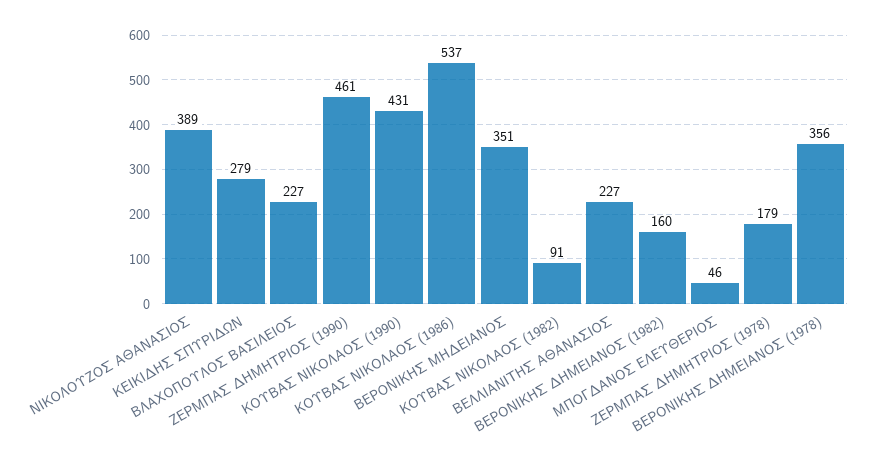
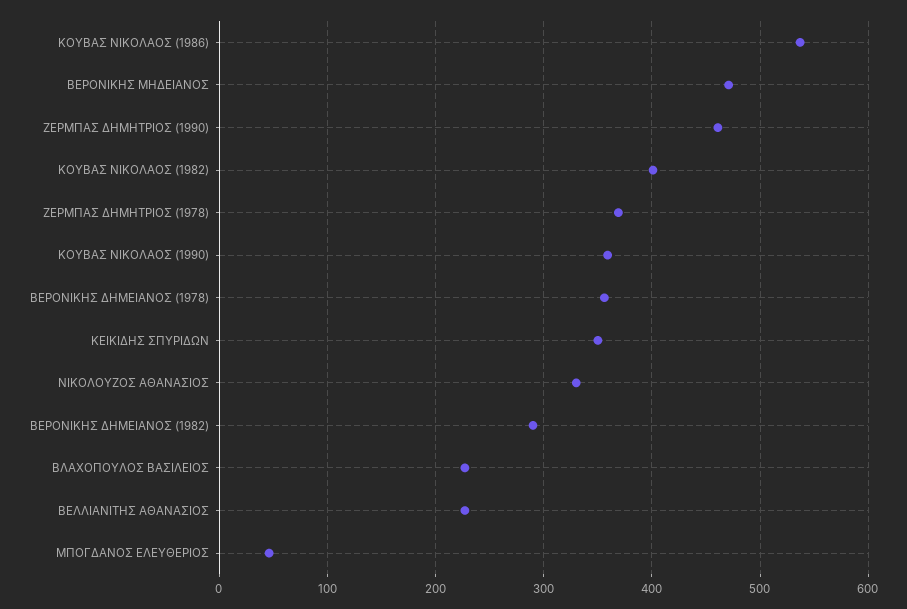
ΝΙΚΟΛΟΥΖΟΣ ΑΘΑΝΑΣΙΟΣ: 389 -> 330
ΚΕΙΚΙΔΗΣ ΣΠΥΡΙΔΩΝ: 279 -> 350
ΚΟΥΒΑΣ ΝΙΚΟΛΑΟΣ (1990): 431 -> 360
ΒΕΡΟΝΙΚΗΣ ΜΗΔΕΙΑΝΟΣ: 351 -> 470
ΚΟΥΒΑΣ ΝΙΚΟΛΑΟΣ (1982): 91 -> 400
ΒΕΡΟΝΙΚΗΣ ΔΗΜΕΙΑΝΟΣ (1982): 160 -> 290
ΖΕΡΜΠΑΣ ΔΗΜΗΤΡΙΟΣ (1978): 179 -> 370

